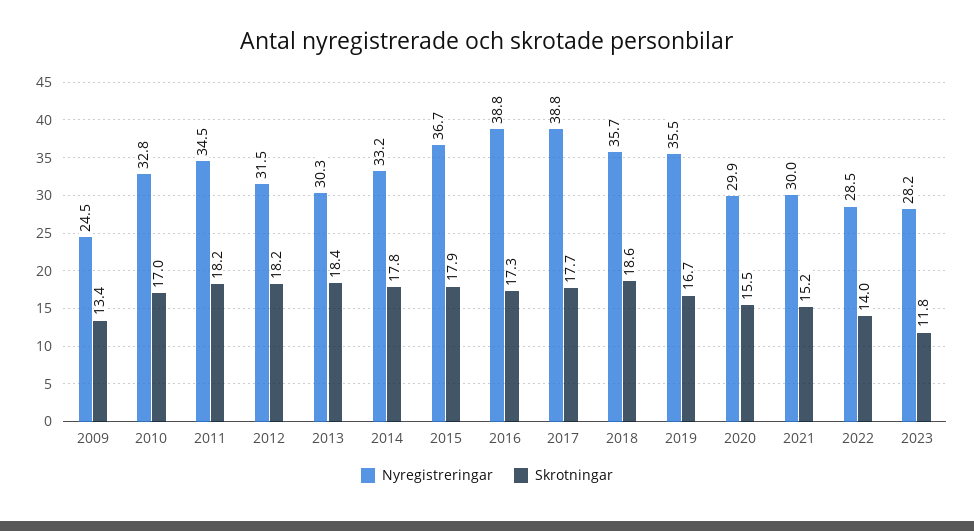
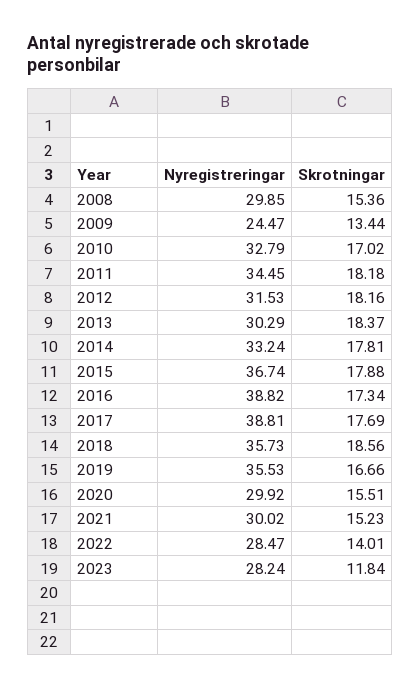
Nyregistreringar, 2008: none -> 29.85
Skrotningar, 2008: none -> 15.36

